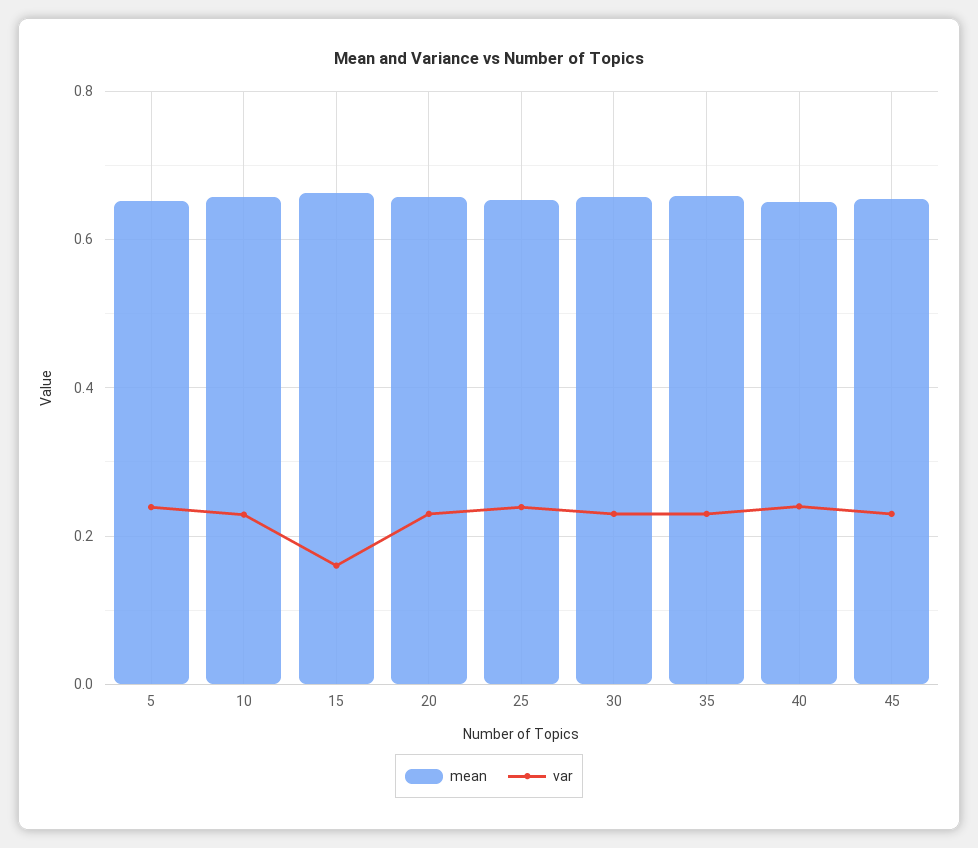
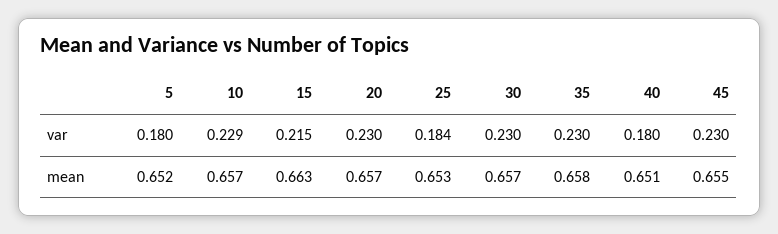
var, 5: 0.24 -> 0.18
var, 15: 0.16 -> 0.215
var, 25: 0.24 -> 0.184
var, 40: 0.24 -> 0.18

